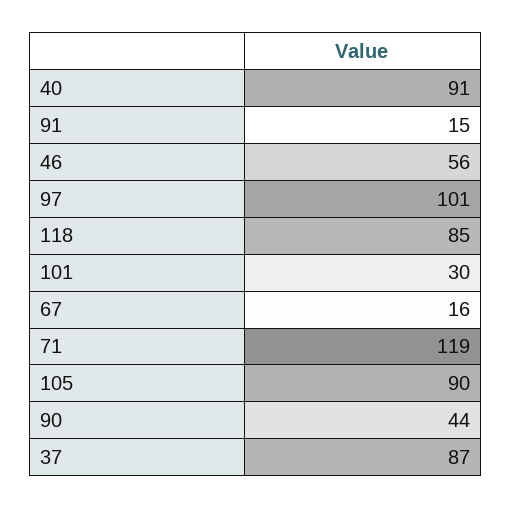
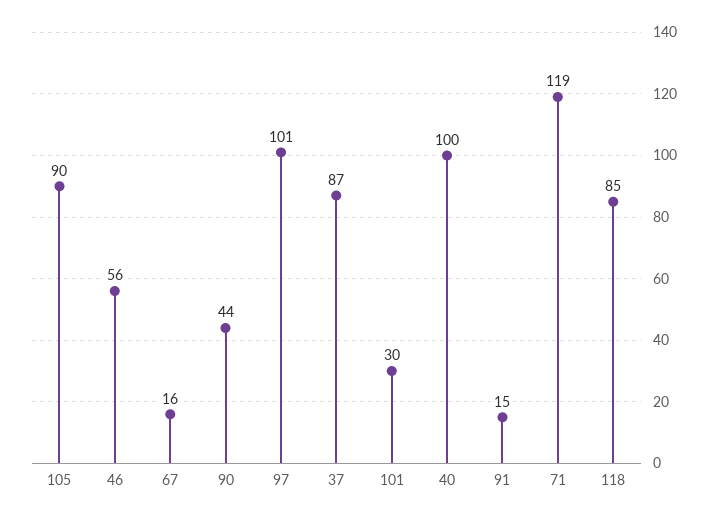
40: 91 -> 100

